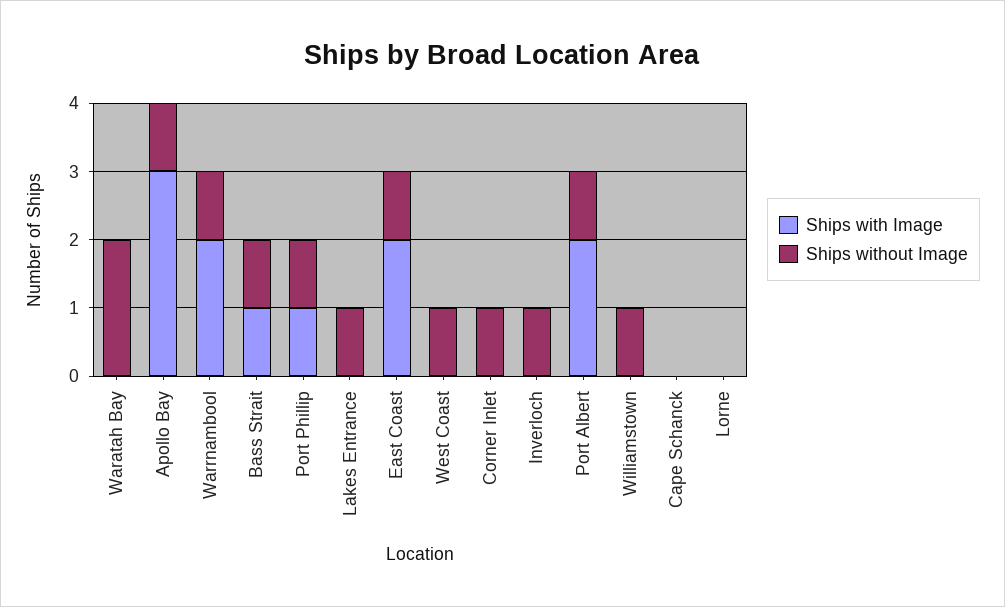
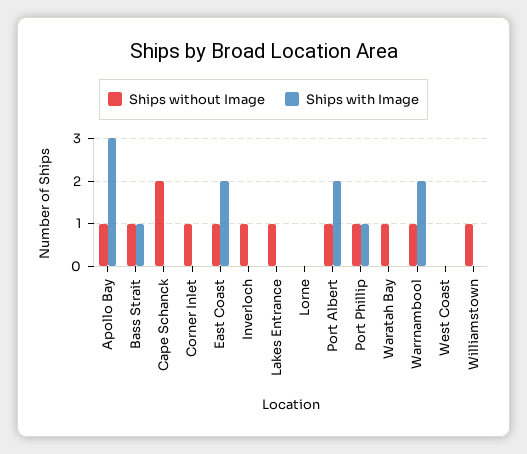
Ships without Image, Waratah Bay: 2 -> 1
Ships without Image, West Coast: 1 -> 0
Ships without Image, Cape Schanck: 0 -> 2

